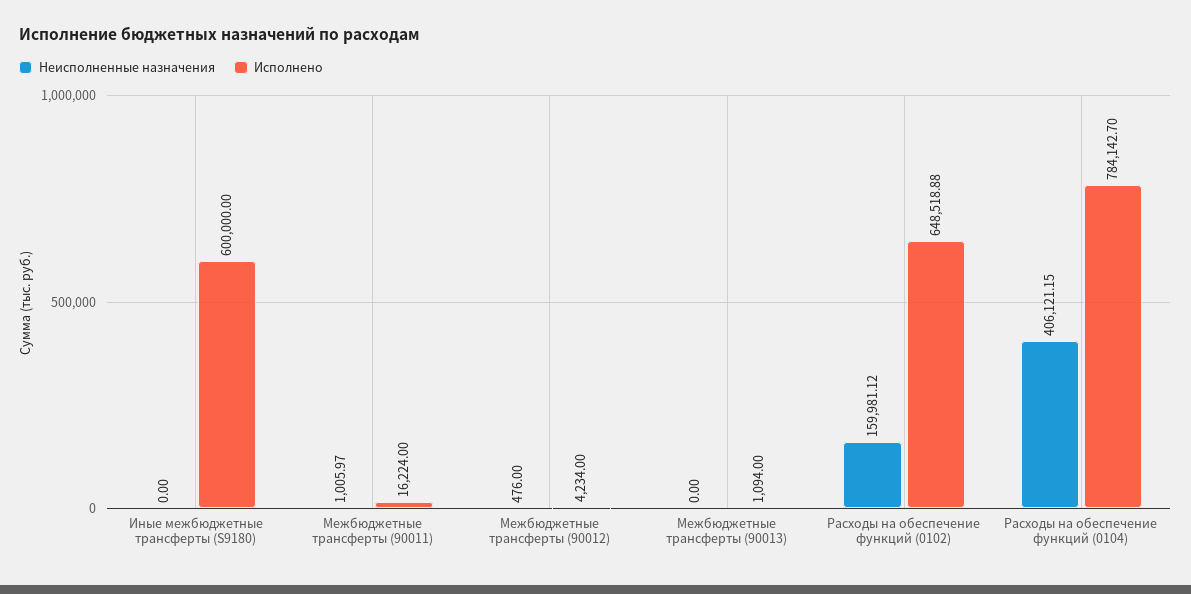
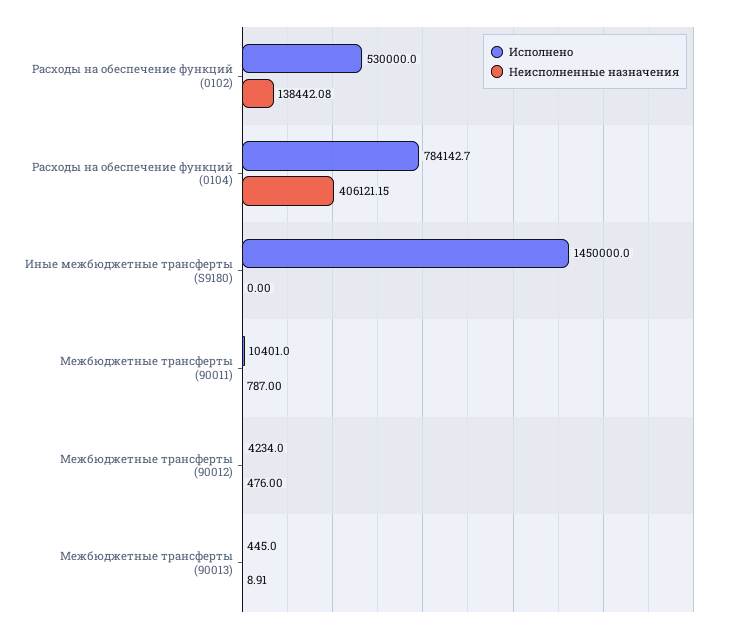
Исполнено, Иные межбюджетные трансферты (S9180): 600000 -> 1450000
Неисполненные назначения, Межбюджетные трансферты (90011): 1005.97 -> 787
Исполнено, Межбюджетные трансферты (90011): 16224 -> 10401
Неисполненные назначения, Межбюджетные трансферты (90013): 0 -> 8.91
Исполнено, Межбюджетные трансферты (90013): 1094 -> 445
Неисполненные назначения, Расходы на обеспечение функций (0102): 159981.12 -> 138442.08
Исполнено, Расходы на обеспечение функций (0102): 648518.88 -> 530000

